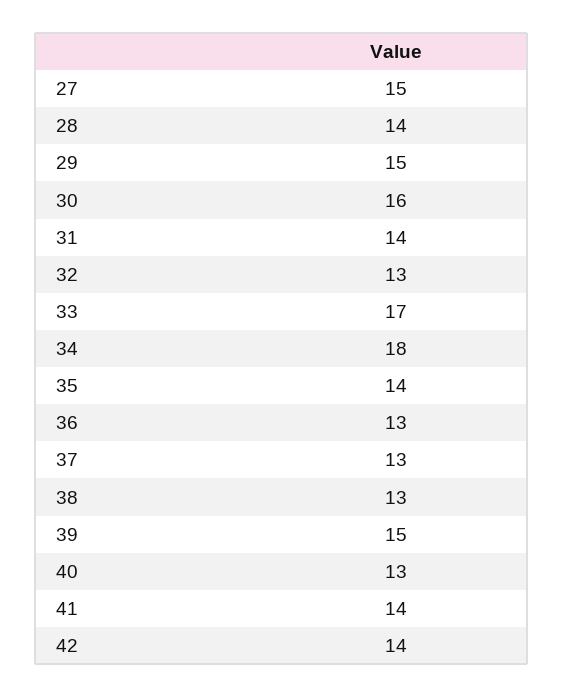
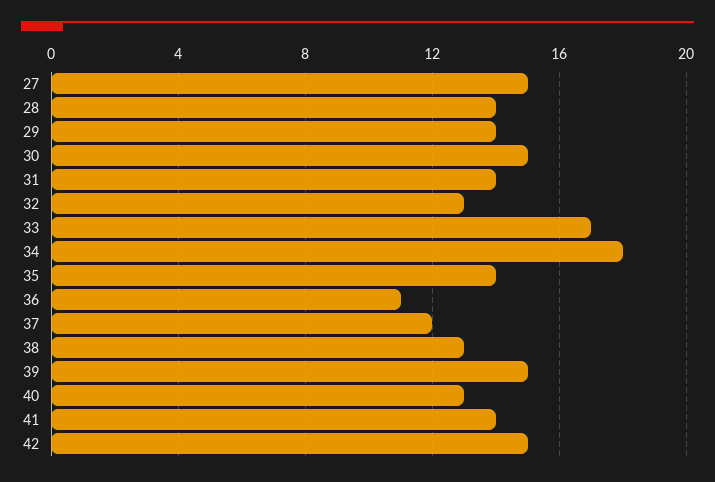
29: 15 -> 14
30: 16 -> 15
36: 13 -> 11
37: 13 -> 12
42: 14 -> 15

